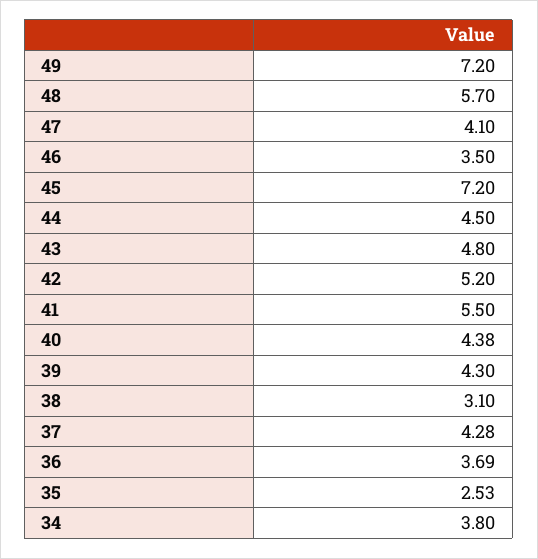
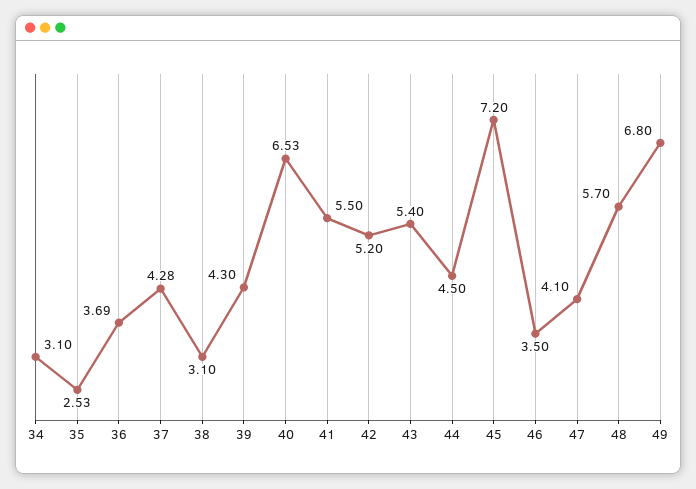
49: 7.2 -> 6.8
43: 4.8 -> 5.4
40: 4.38 -> 6.53
34: 3.8 -> 3.1

